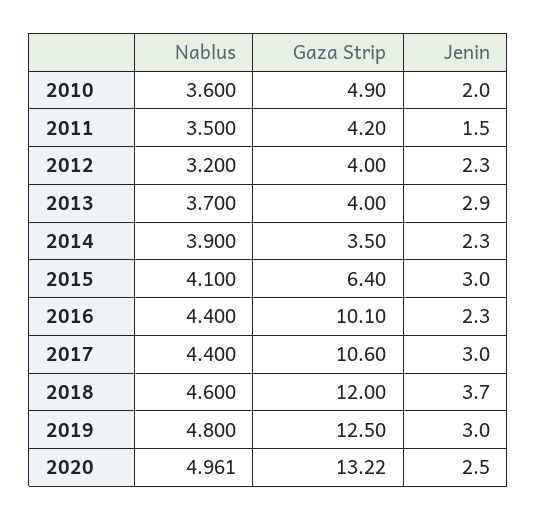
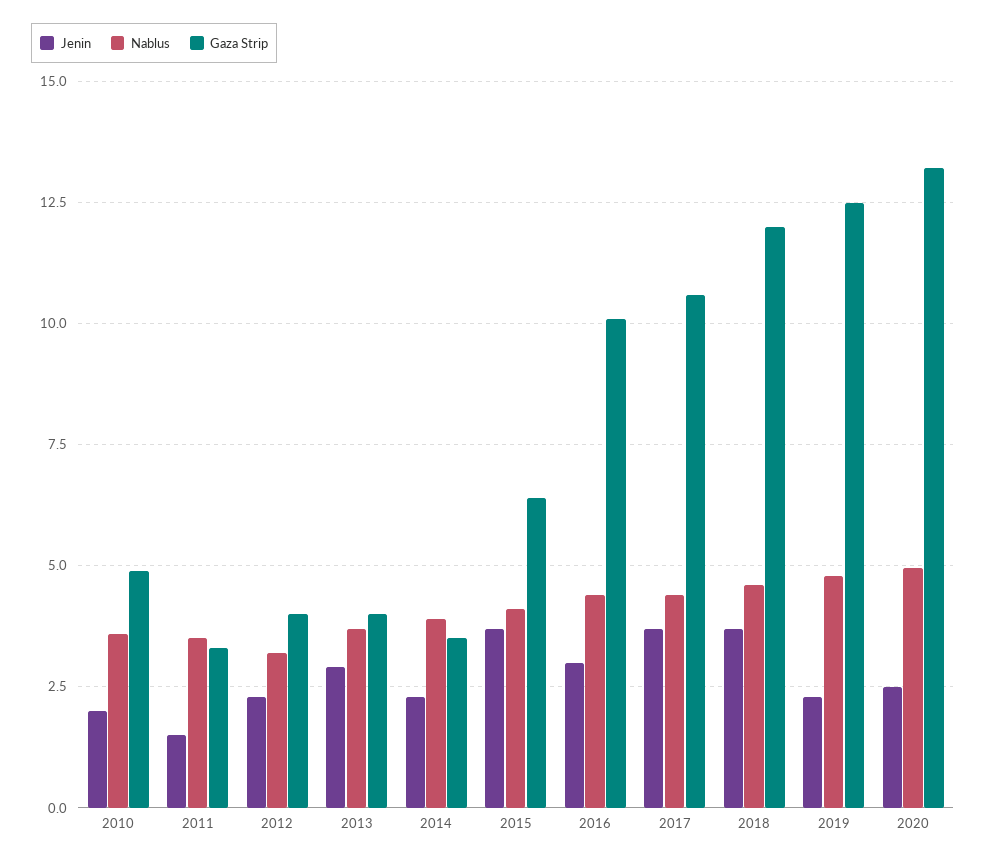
Gaza Strip, 2011: 4.2 -> 3.25
Jenin, 2015: 3 -> 3.75
Jenin, 2016: 2.3 -> 3
Jenin, 2017: 3 -> 3.75
Jenin, 2019: 3 -> 2.25

